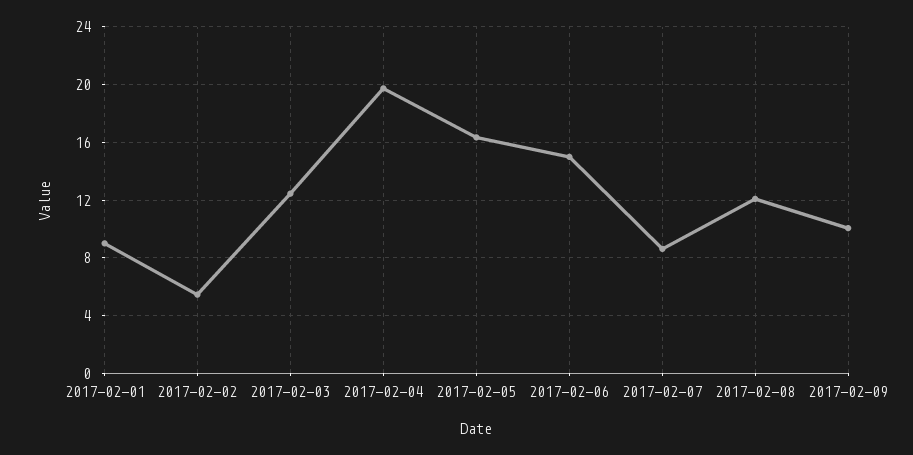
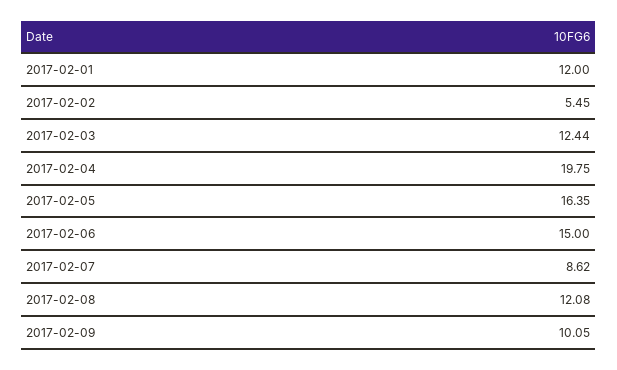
2017-02-01: 9 -> 12

